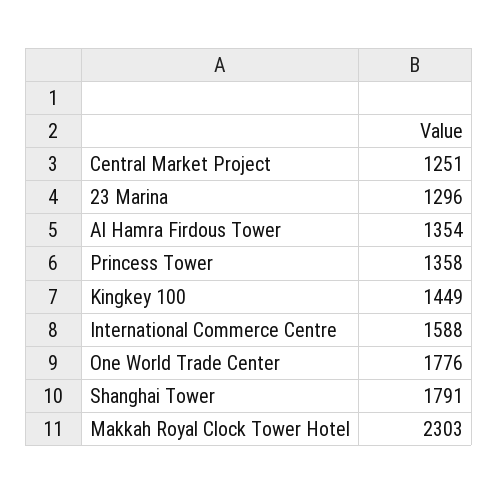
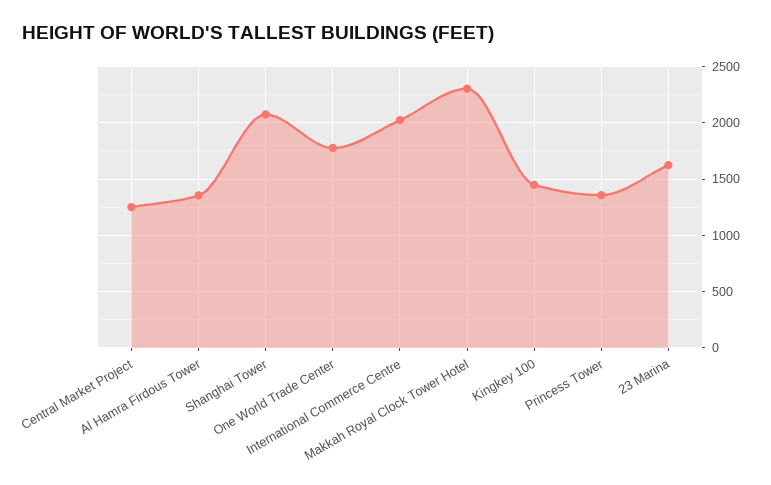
23 Marina: 1296 -> 1600
International Commerce Centre: 1588 -> 2000
Shanghai Tower: 1791 -> 2100

